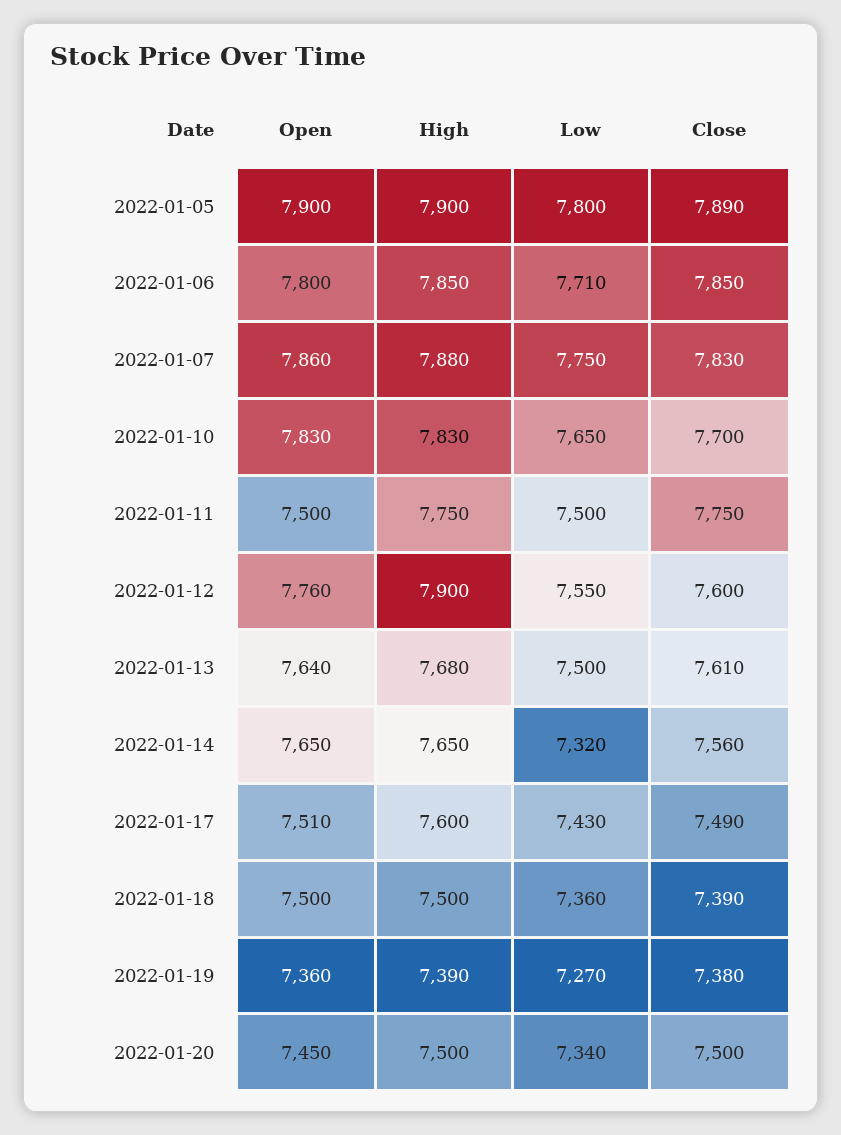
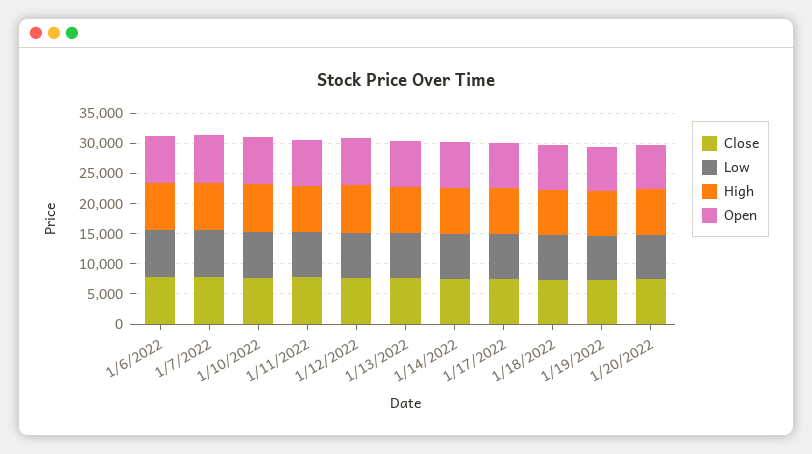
Open, 2022-01-05: 7900 -> none
High, 2022-01-05: 7900 -> none
Low, 2022-01-05: 7800 -> none
Close, 2022-01-05: 7890 -> none

